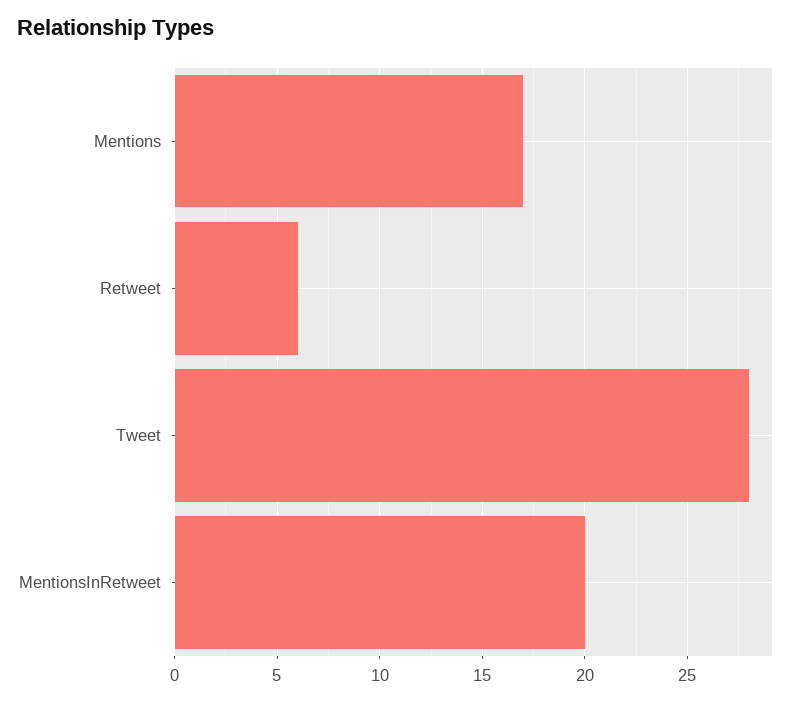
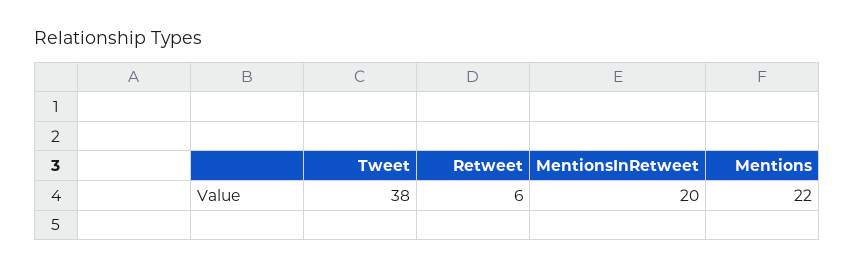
Mentions: 17 -> 22
Tweet: 28 -> 38

